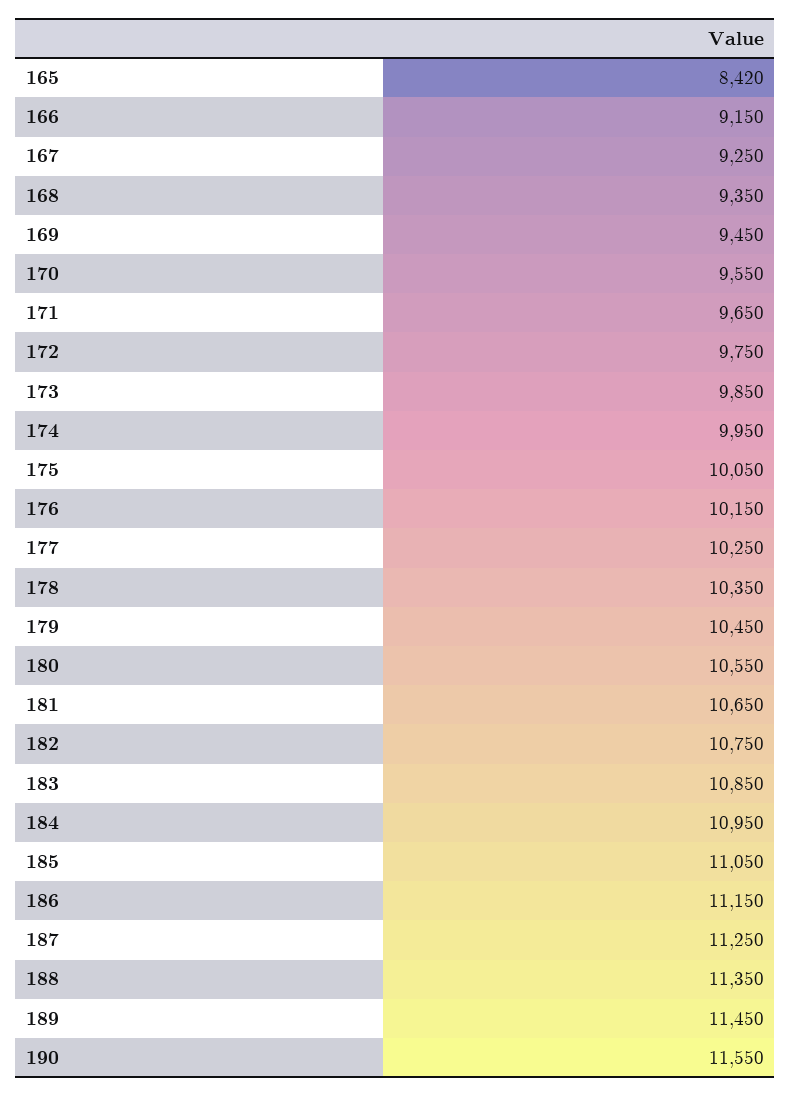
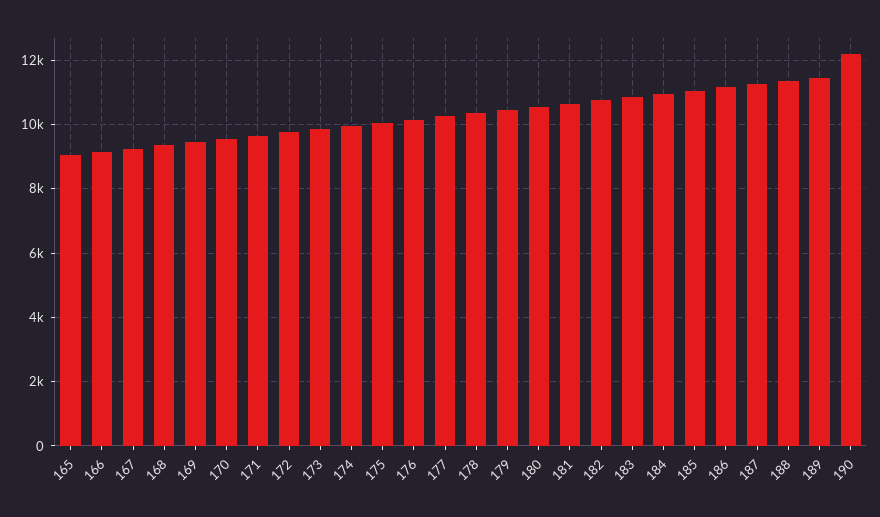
165: 8420 -> 9000
190: 11550 -> 12200

